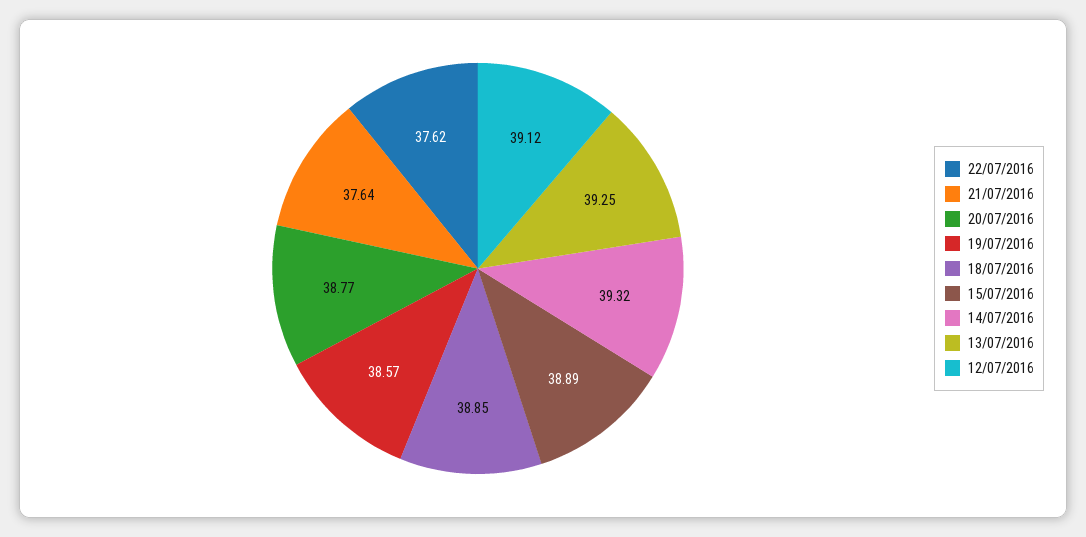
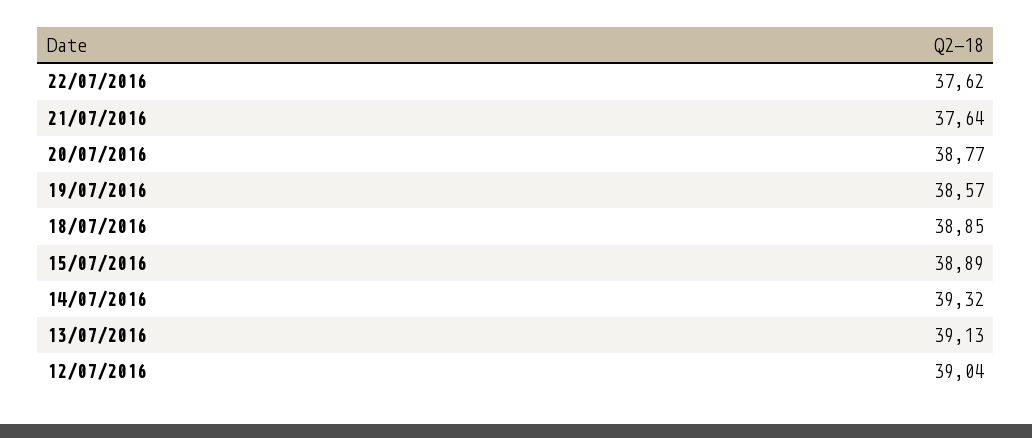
13/07/2016: 39.25 -> 39.13
12/07/2016: 39.12 -> 39.04

